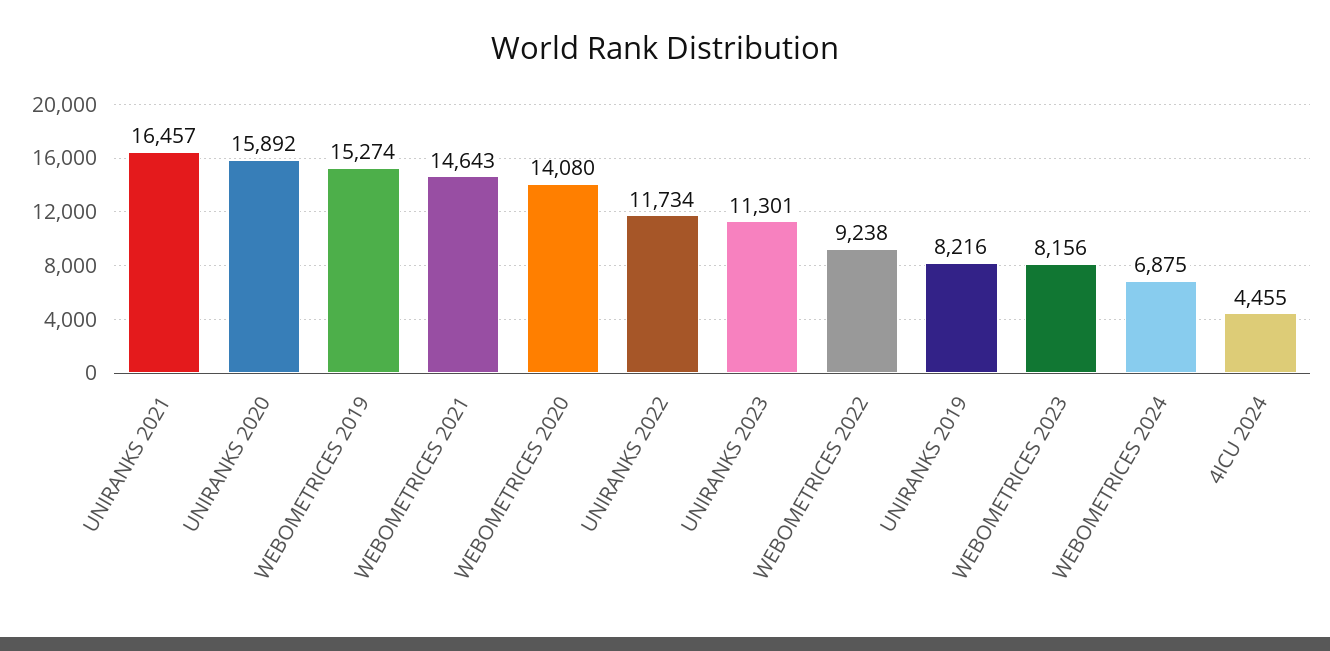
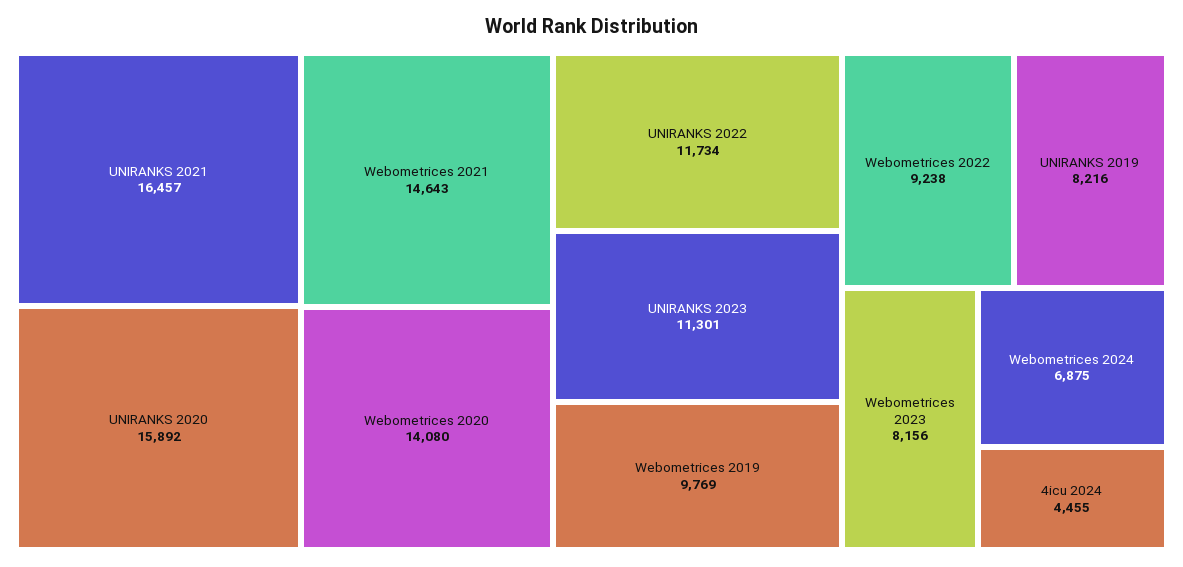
WEBOMETRICES 2019: 15274 -> 9769

